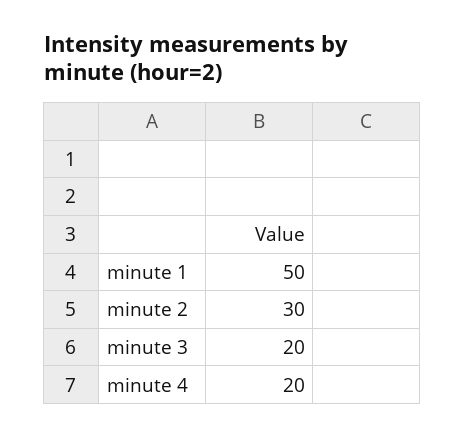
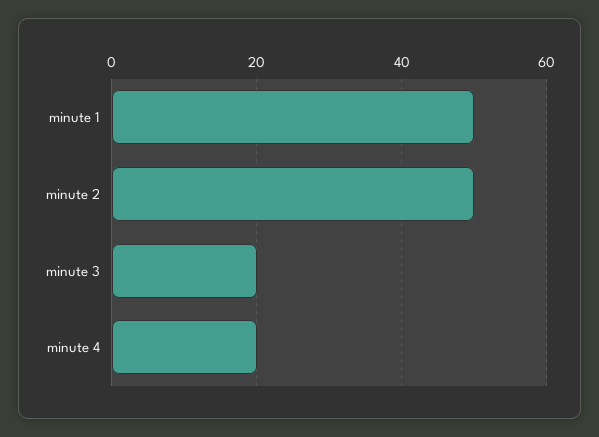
minute 2: 30 -> 50

